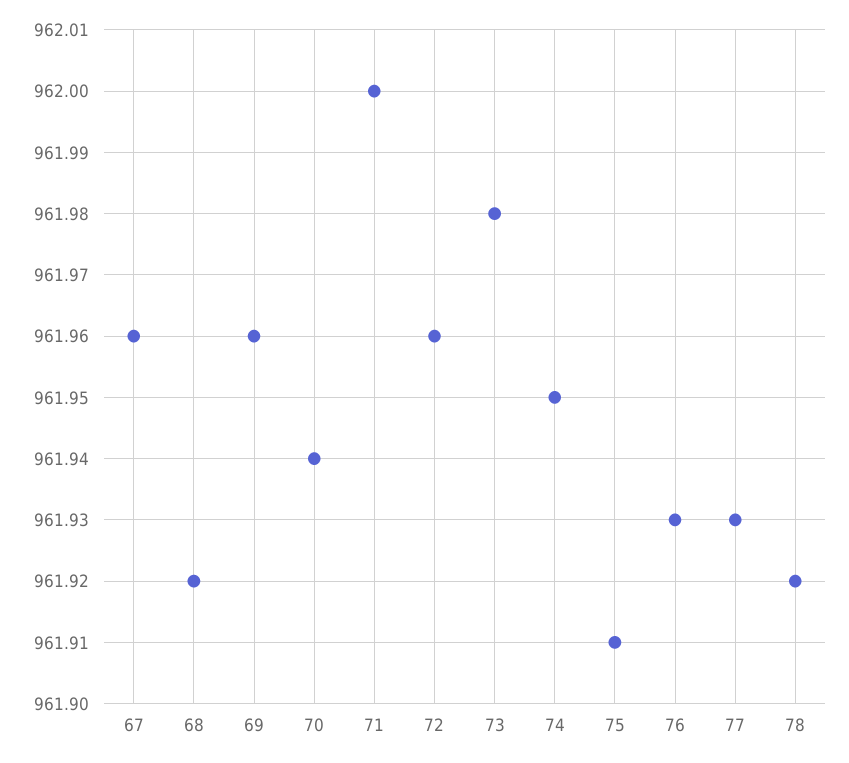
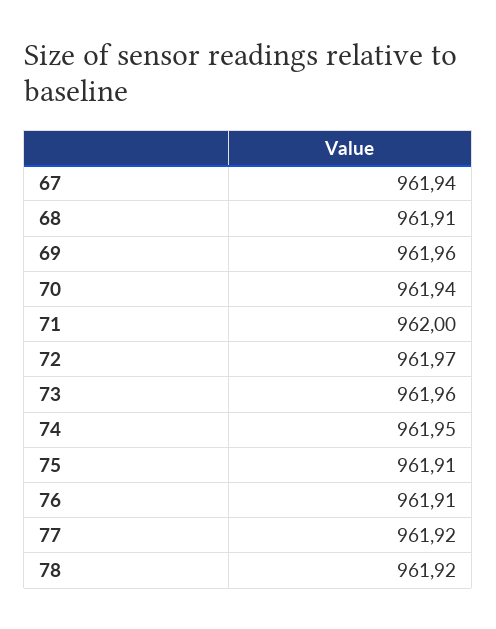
67: 961.96 -> 961.94
68: 961.92 -> 961.91
72: 961.96 -> 961.97
73: 961.98 -> 961.96
76: 961.93 -> 961.91
77: 961.93 -> 961.92

